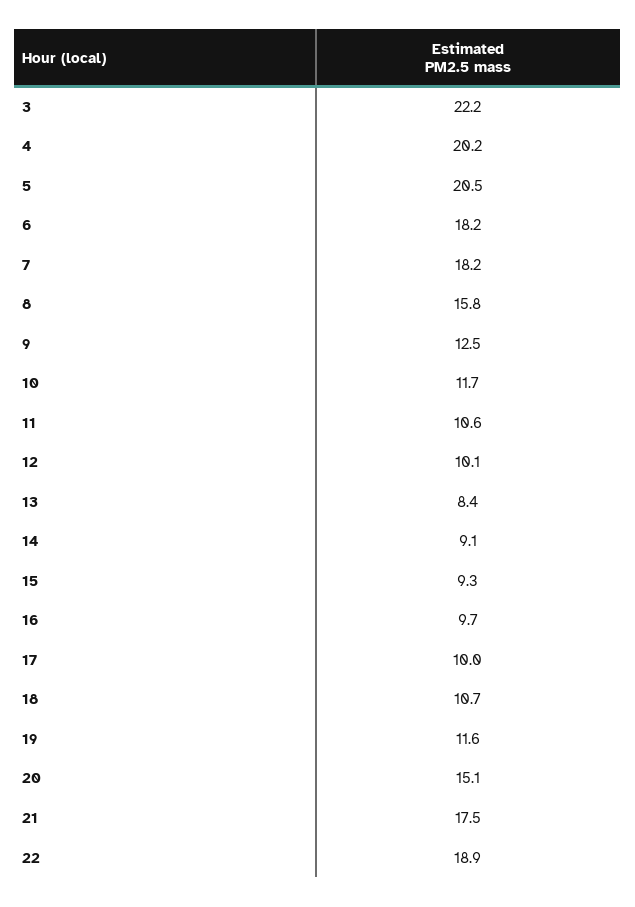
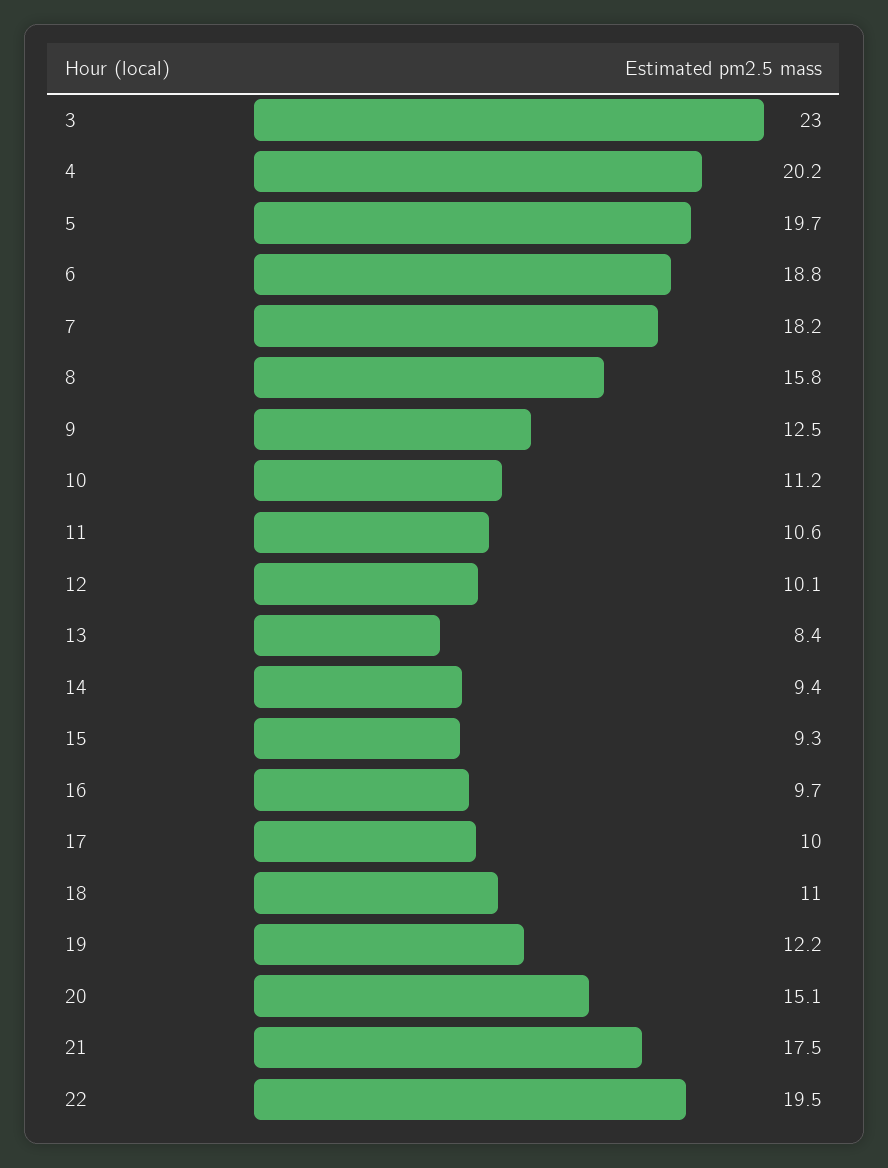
3: 22.2 -> 23
5: 20.5 -> 19.7
6: 18.2 -> 18.8
10: 11.7 -> 11.2
14: 9.1 -> 9.4
18: 10.7 -> 11
19: 11.6 -> 12.2
22: 18.9 -> 19.5

